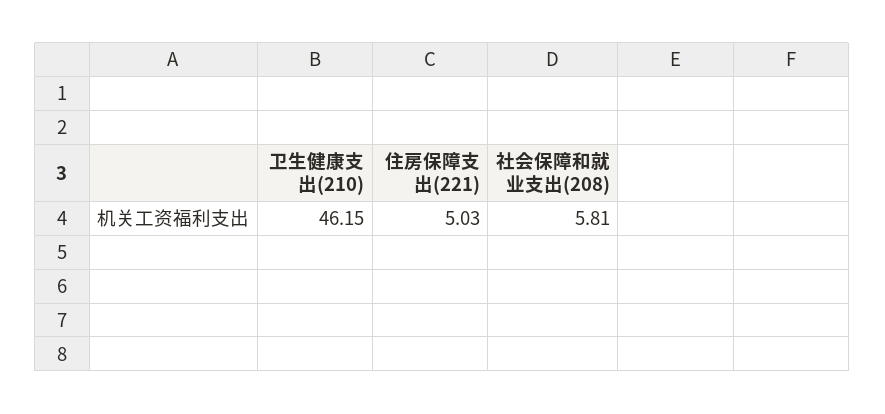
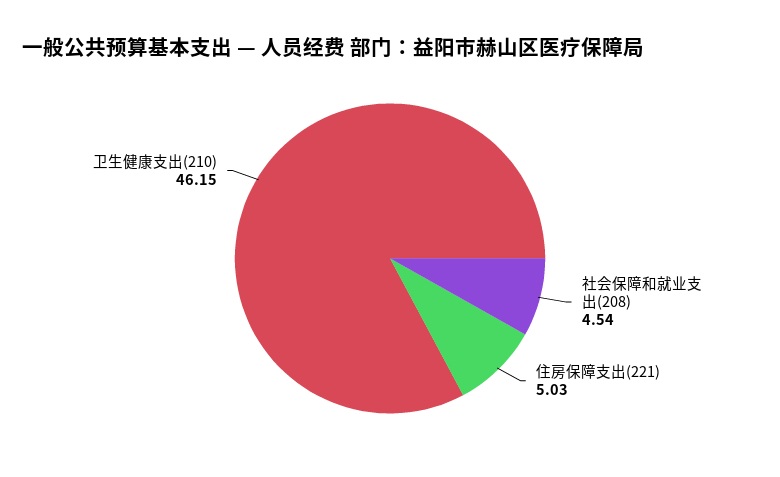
社会保障和就业支出(208): 5.81 -> 4.54

